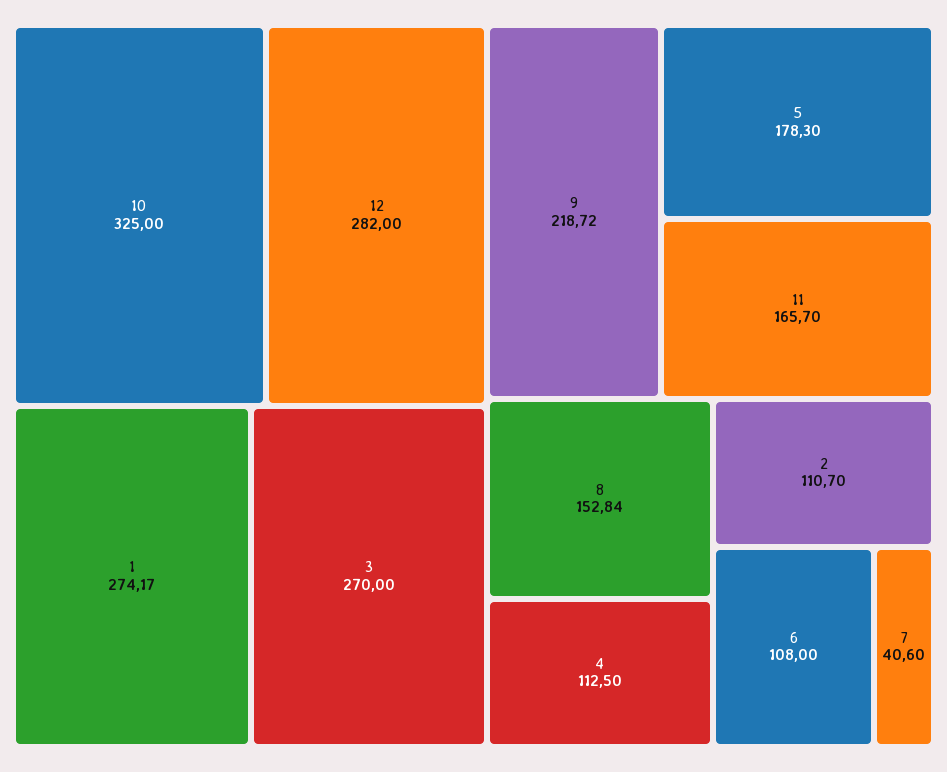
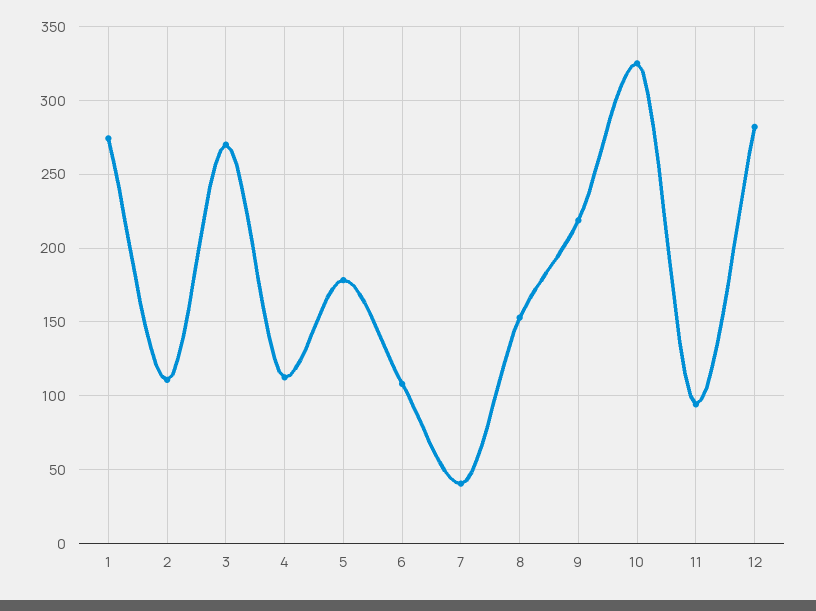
11: 165.7 -> 95

